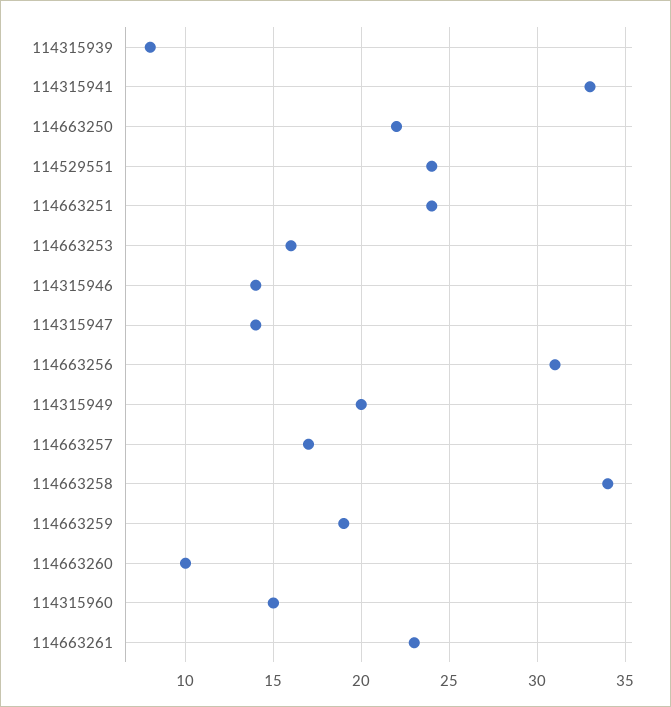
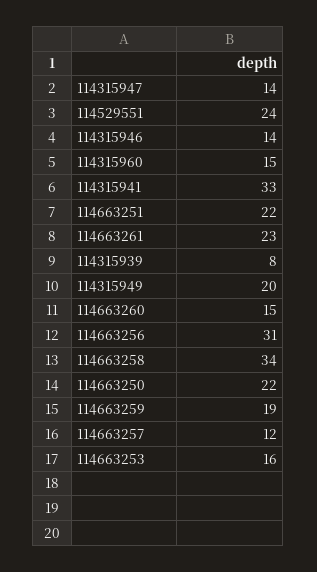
114663251: 24 -> 22
114663257: 17 -> 12
114663260: 10 -> 15

